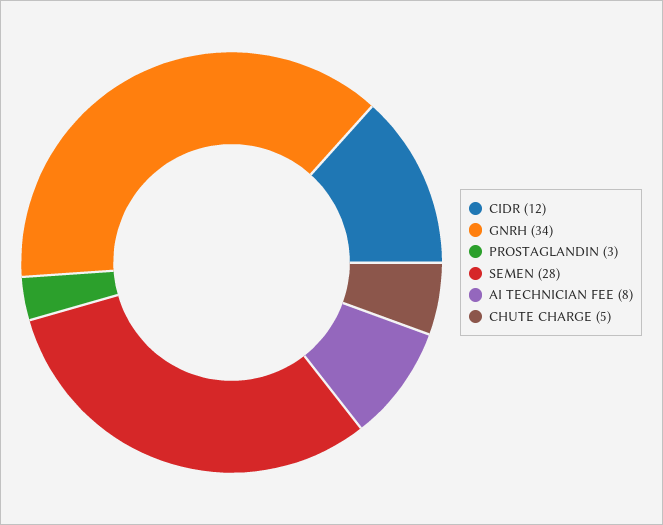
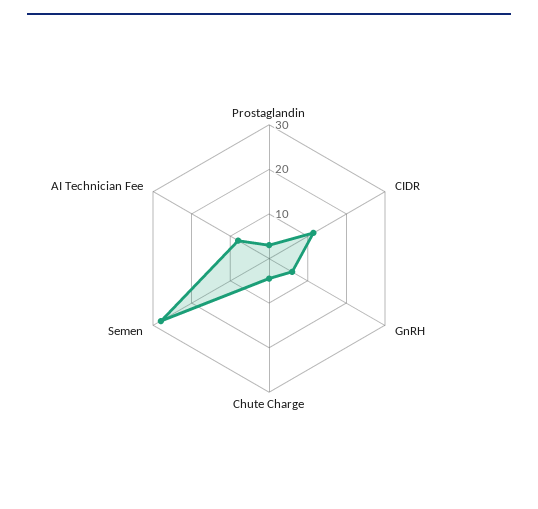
GNRH: 34 -> 6

